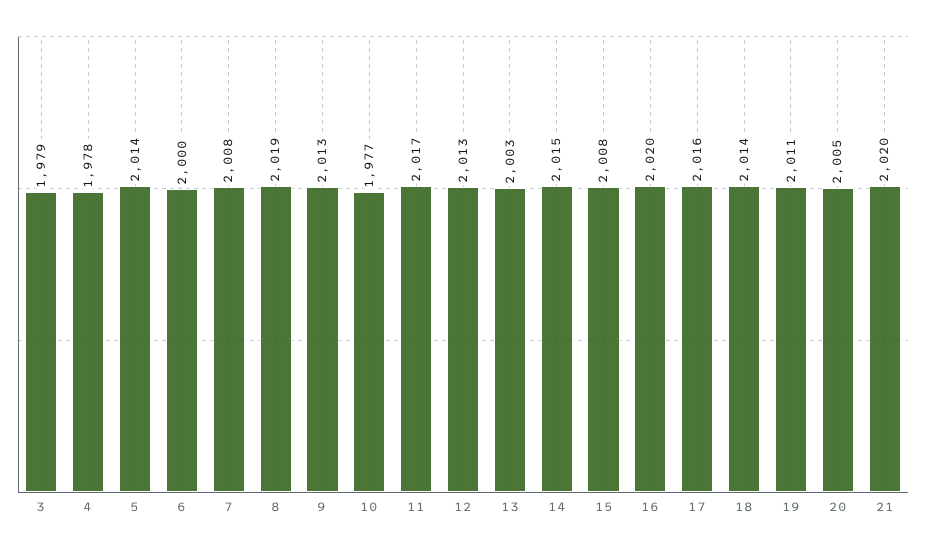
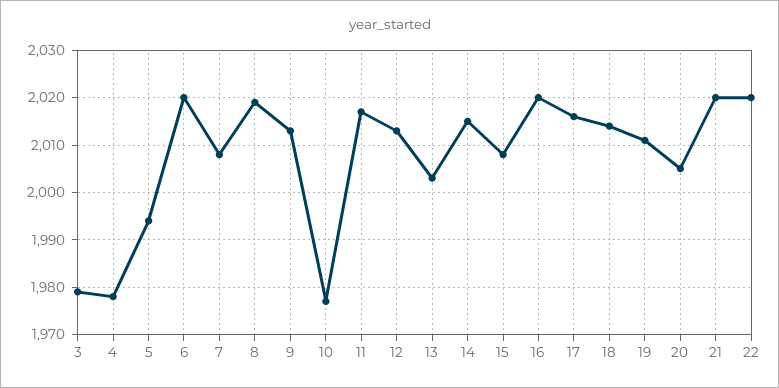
5: 2014 -> 1995
6: 2000 -> 2020
22: none -> 2020

